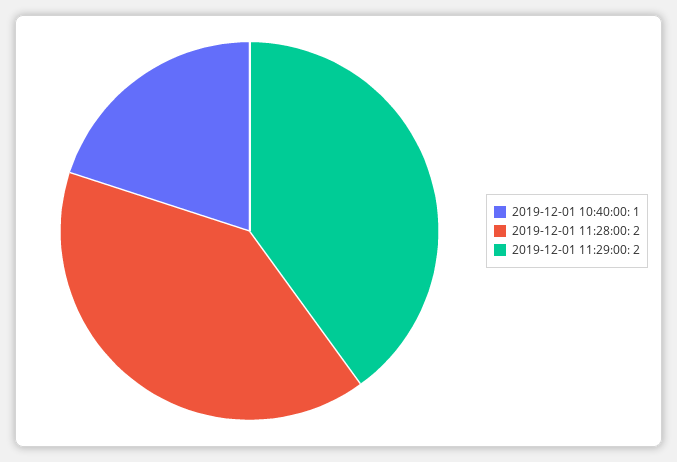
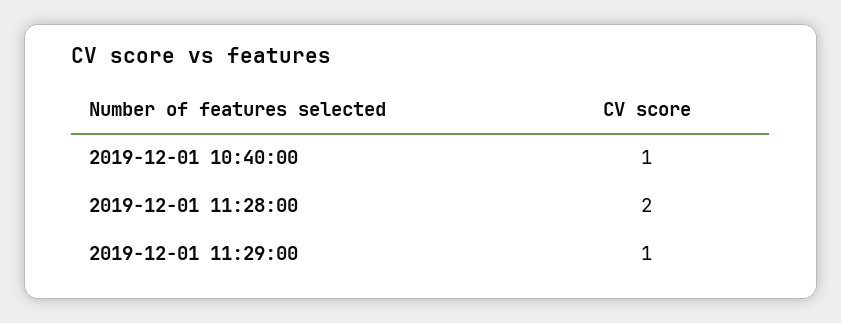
2019-12-01 11:29:00: 2 -> 1

